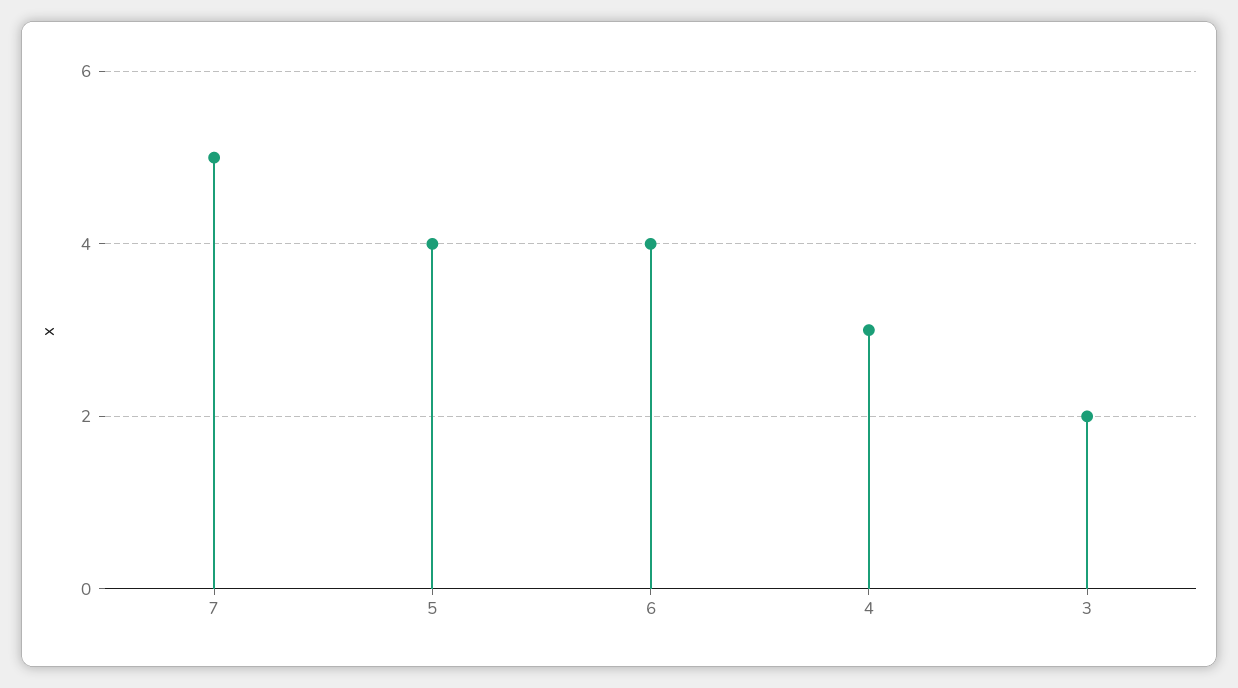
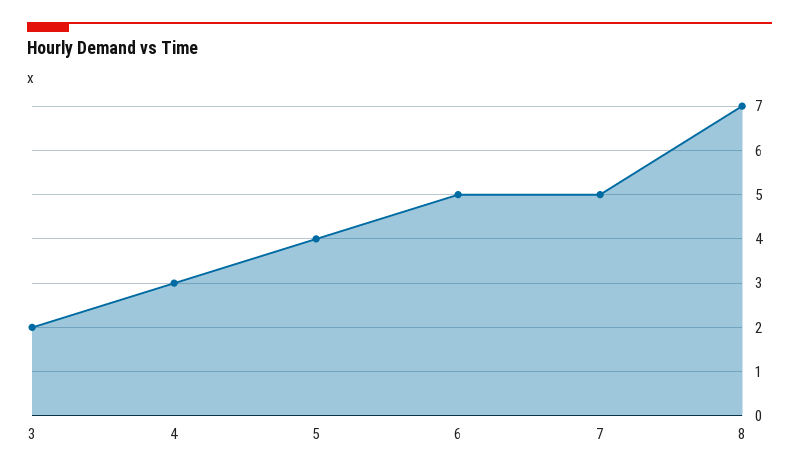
6: 4 -> 5
8: none -> 7

